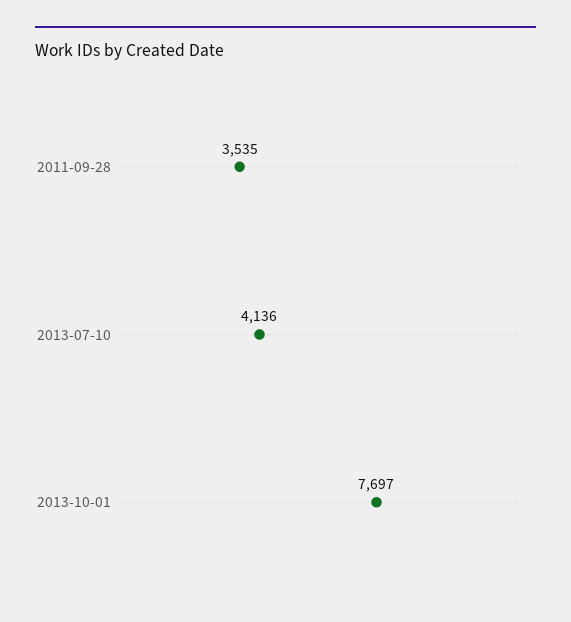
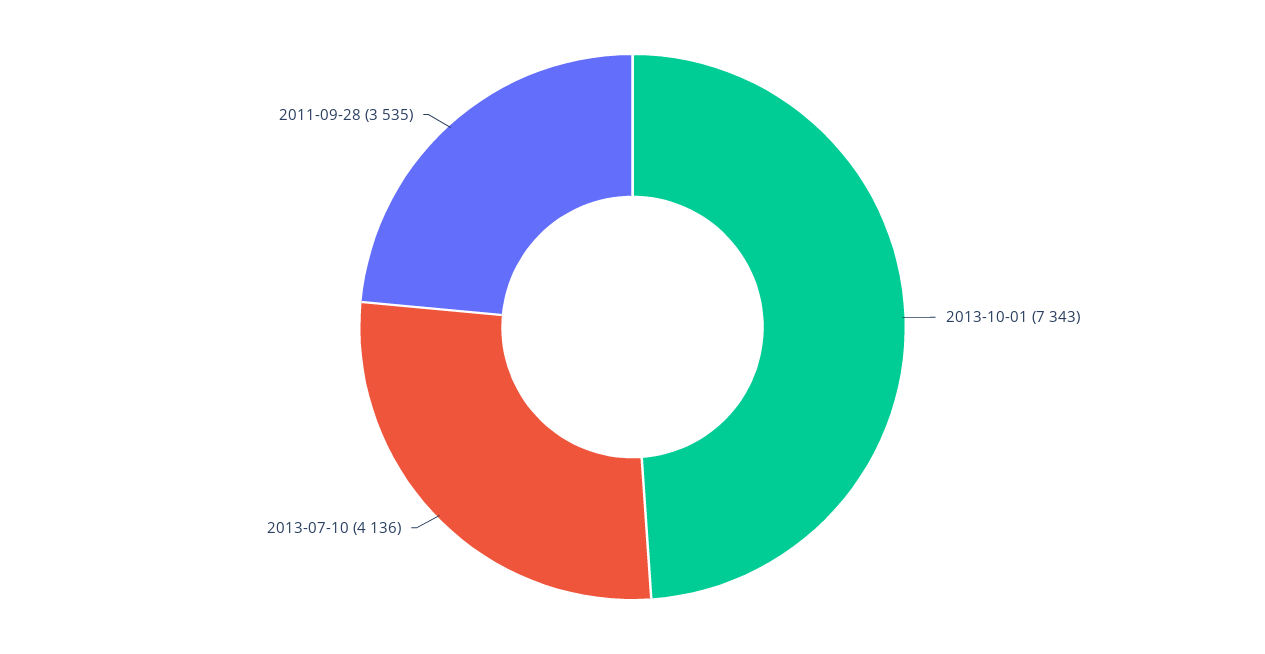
2013-10-01: 7697 -> 7343

